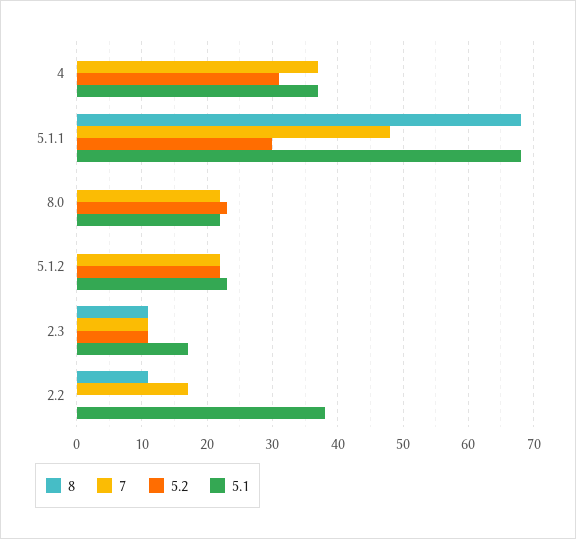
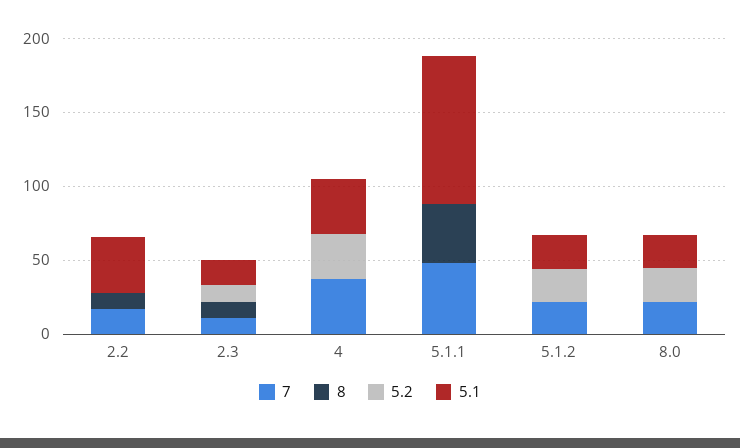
8, 5.1.1: 68 -> 40
5.2, 5.1.1: 30 -> 0
5.1, 5.1.1: 68 -> 100

